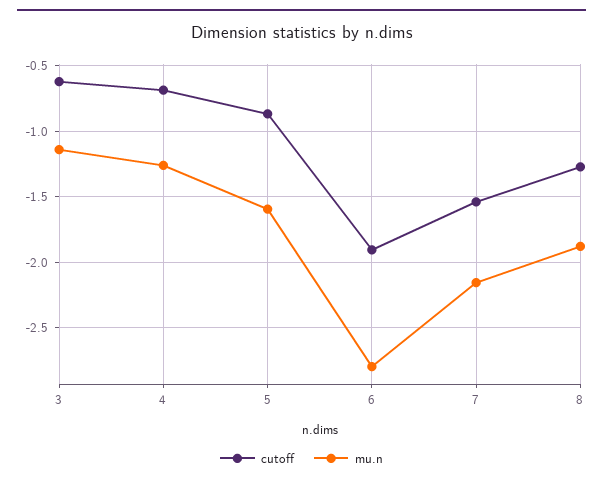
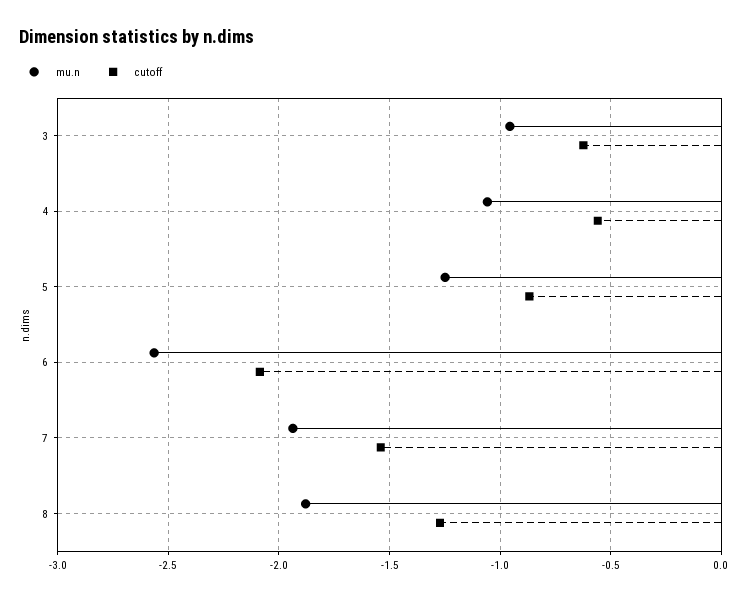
mu.n, 3: -1.15 -> -0.95
cutoff, 4: -0.7 -> -0.55
mu.n, 4: -1.25 -> -1.05
mu.n, 5: -1.6 -> -1.25
cutoff, 6: -1.9 -> -2.1
mu.n, 6: -2.8 -> -2.55
mu.n, 7: -2.15 -> -1.95

